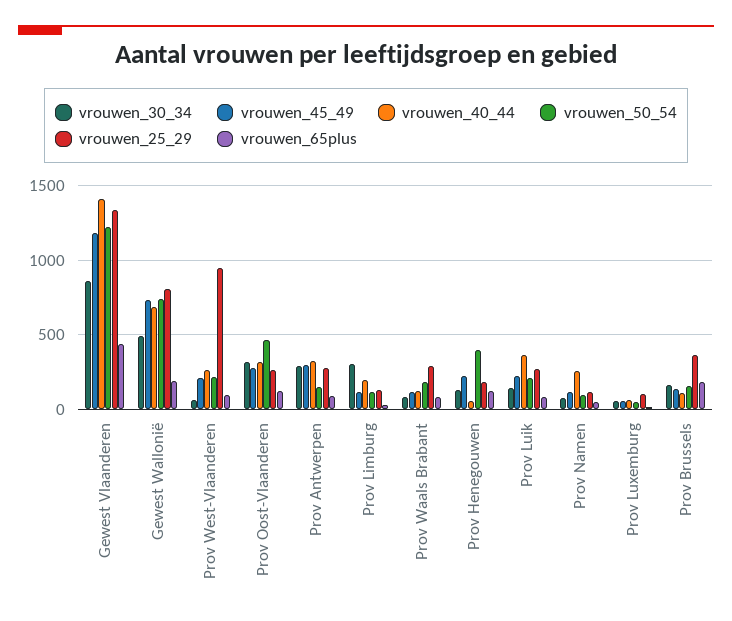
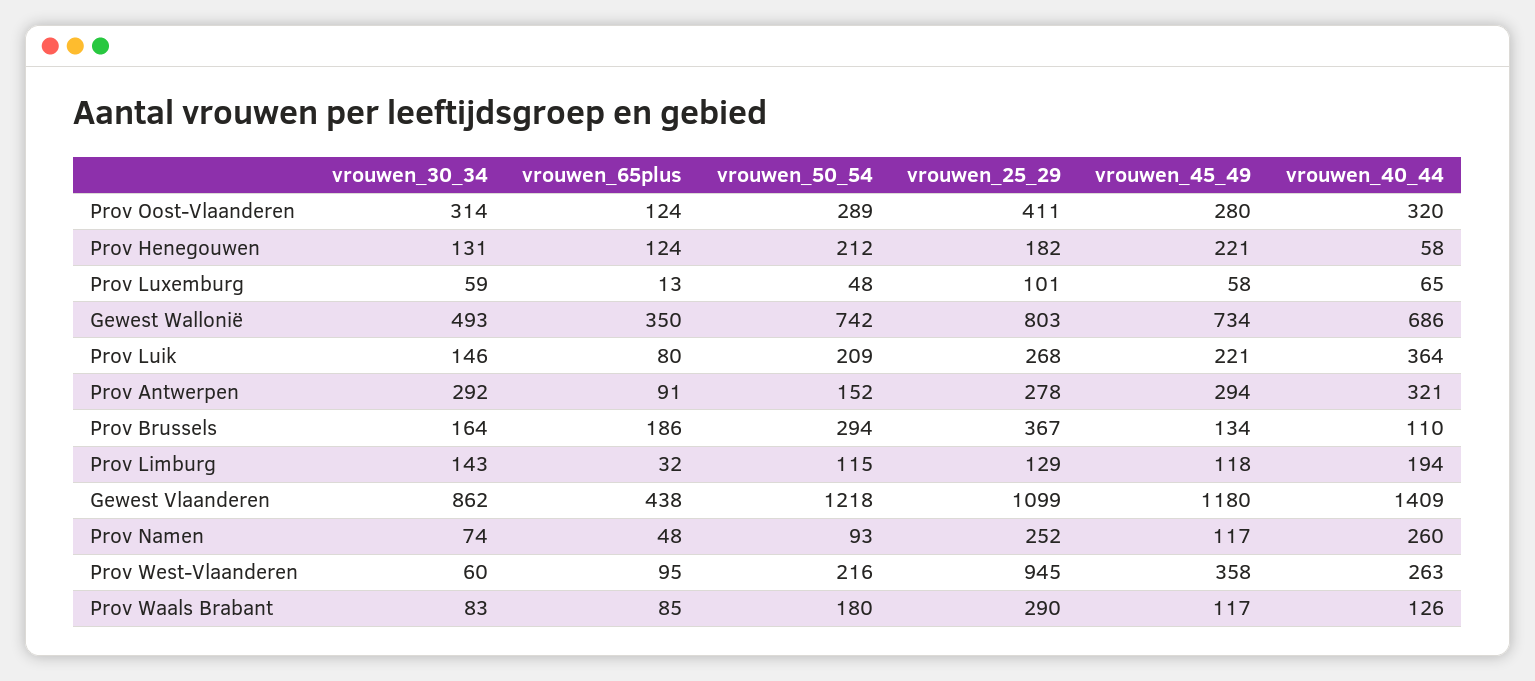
vrouwen_25_29, Gewest Vlaanderen: 1350 -> 1099
vrouwen_65plus, Gewest Wallonië: 200 -> 350
vrouwen_45_49, Prov West-Vlaanderen: 200 -> 358
vrouwen_50_54, Prov Oost-Vlaanderen: 450 -> 289
vrouwen_25_29, Prov Oost-Vlaanderen: 250 -> 411
vrouwen_30_34, Prov Limburg: 300 -> 143
vrouwen_50_54, Prov Henegouwen: 400 -> 212
vrouwen_25_29, Prov Namen: 100 -> 252
vrouwen_50_54, Prov Brussels: 150 -> 294

